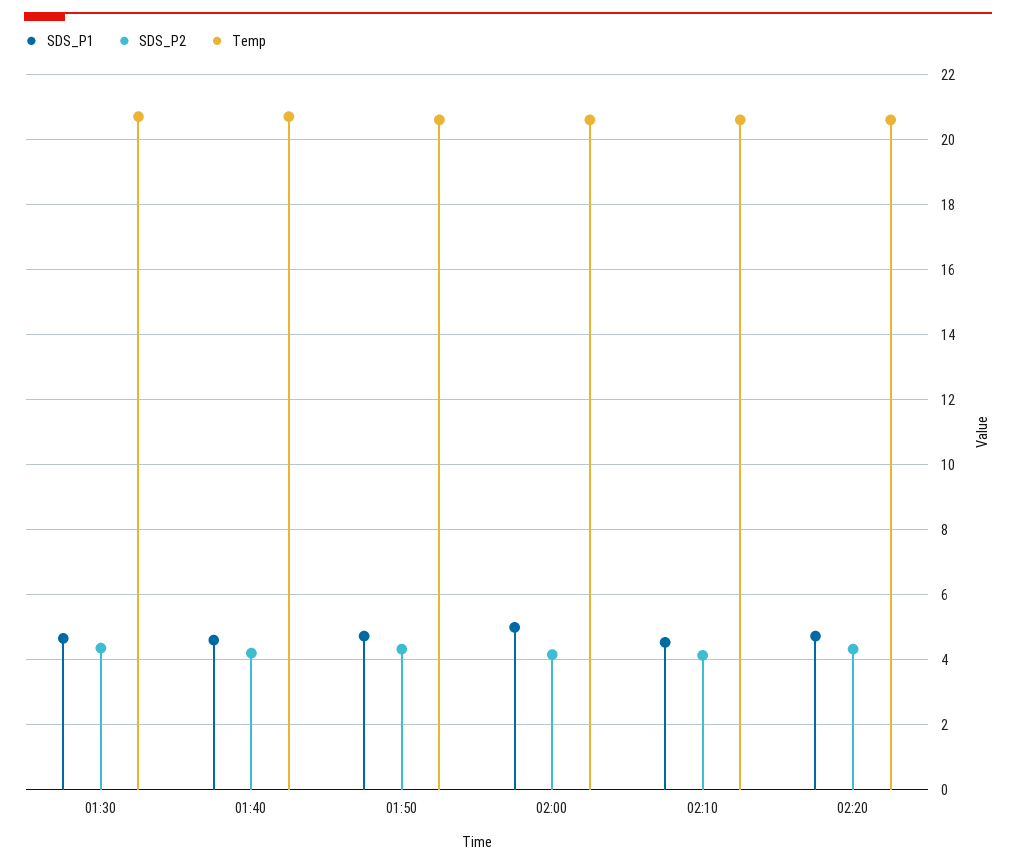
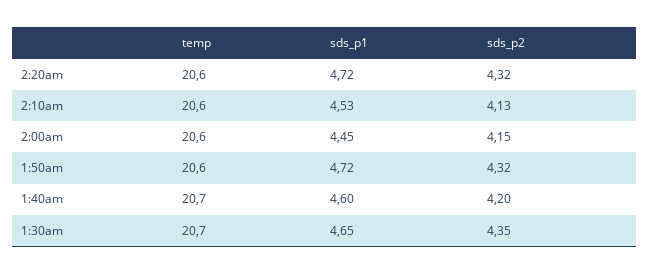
SDS_P1, 02:00: 5 -> 4.45

